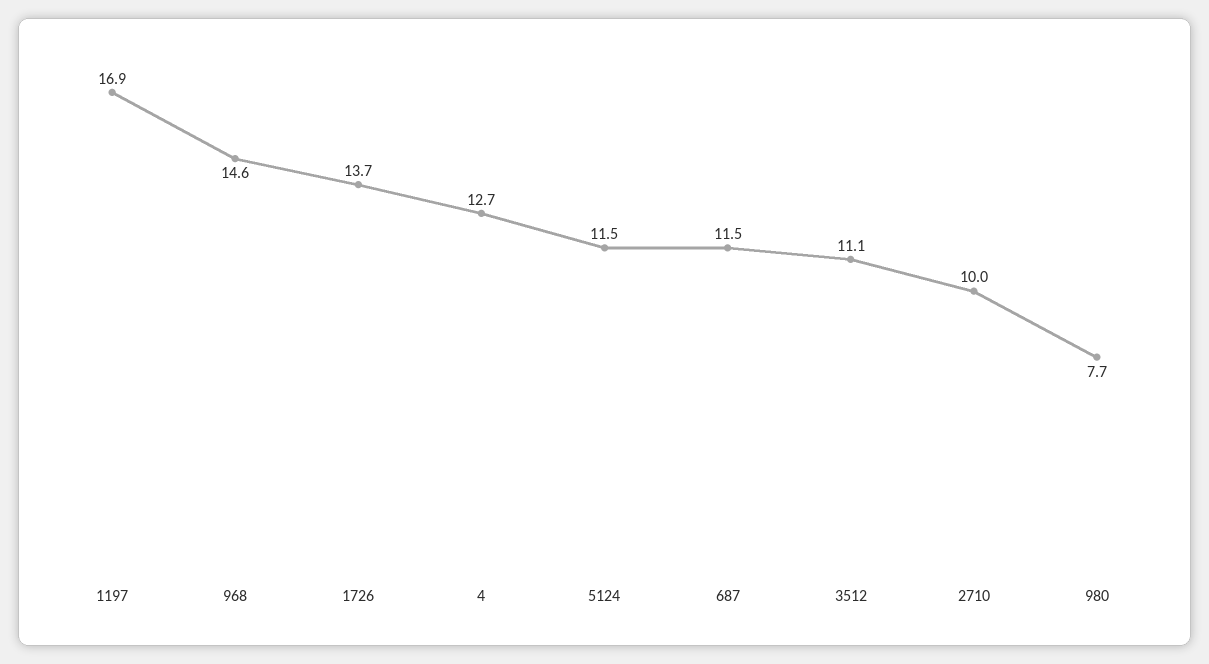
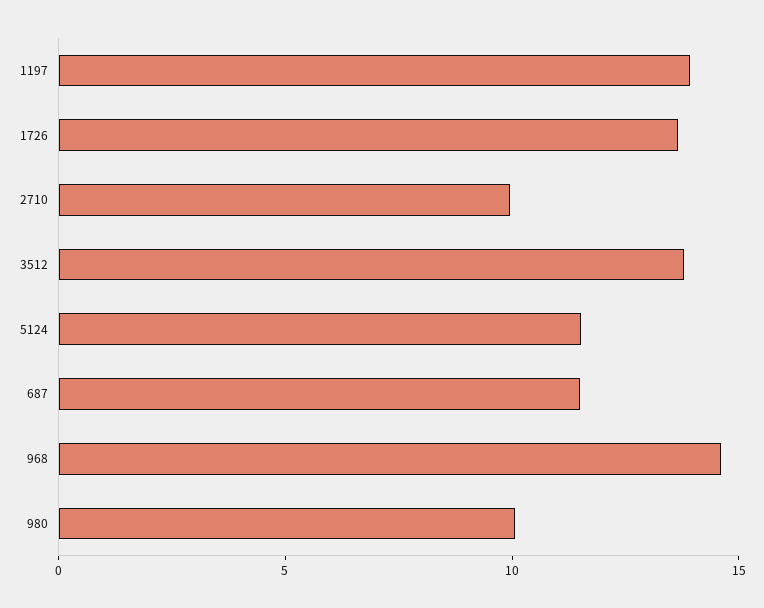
1197: 16.9 -> 14
4: 12.7 -> none
3512: 11.1 -> 14
980: 7.7 -> 10

